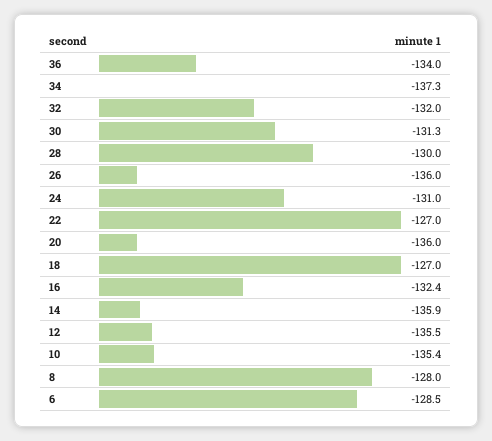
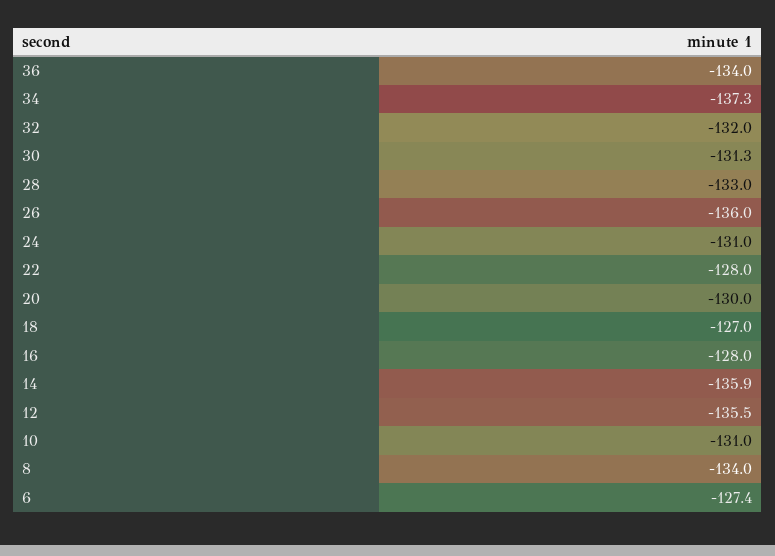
28: -130 -> -133
22: -127 -> -128
20: -136 -> -130
16: -132.4 -> -128
10: -135.4 -> -131
8: -128 -> -134
6: -128.5 -> -127.4

